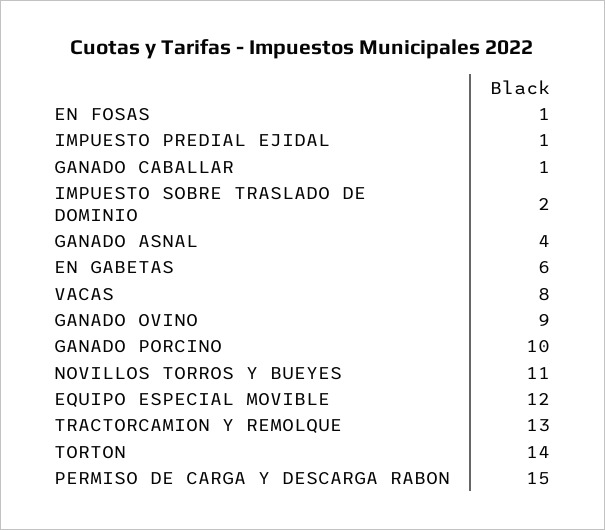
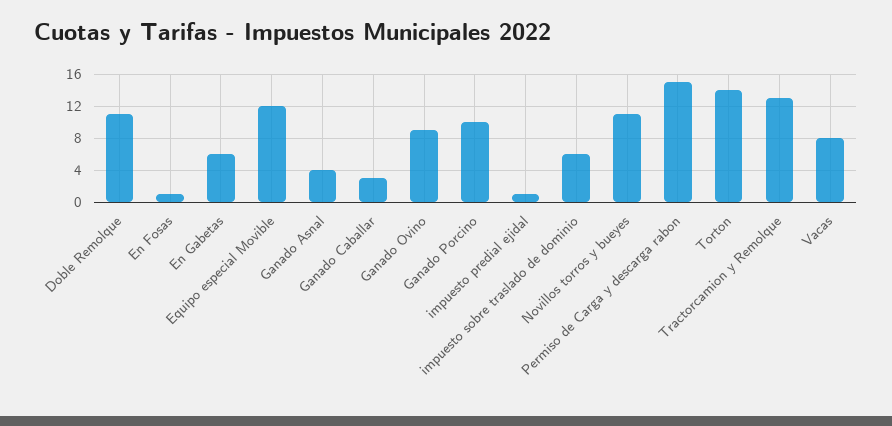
GANADO CABALLAR: 1 -> 3
IMPUESTO SOBRE TRASLADO DE DOMINIO: 2 -> 6
Doble Remolque: none -> 11

